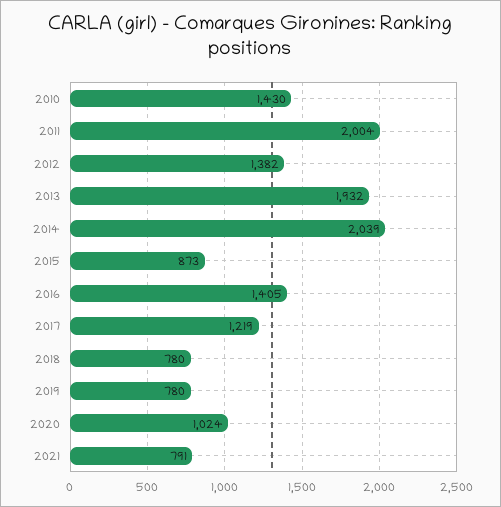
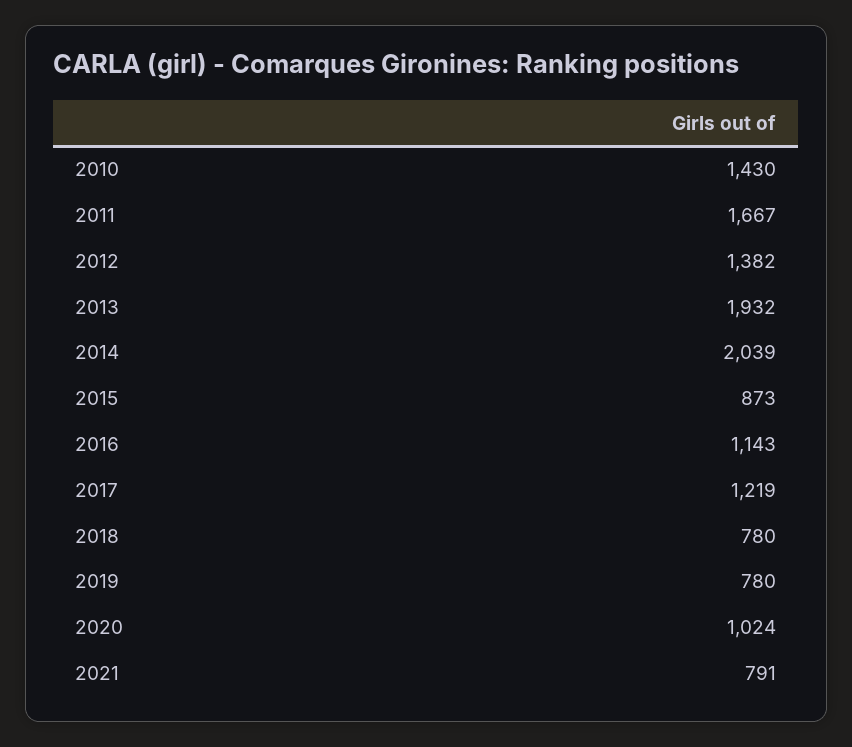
2011: 2004 -> 1667
2016: 1405 -> 1143

